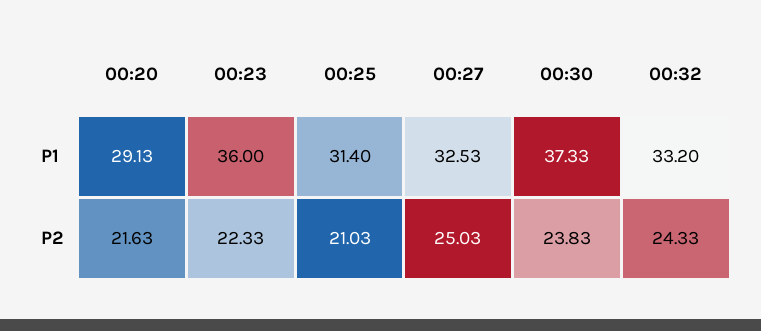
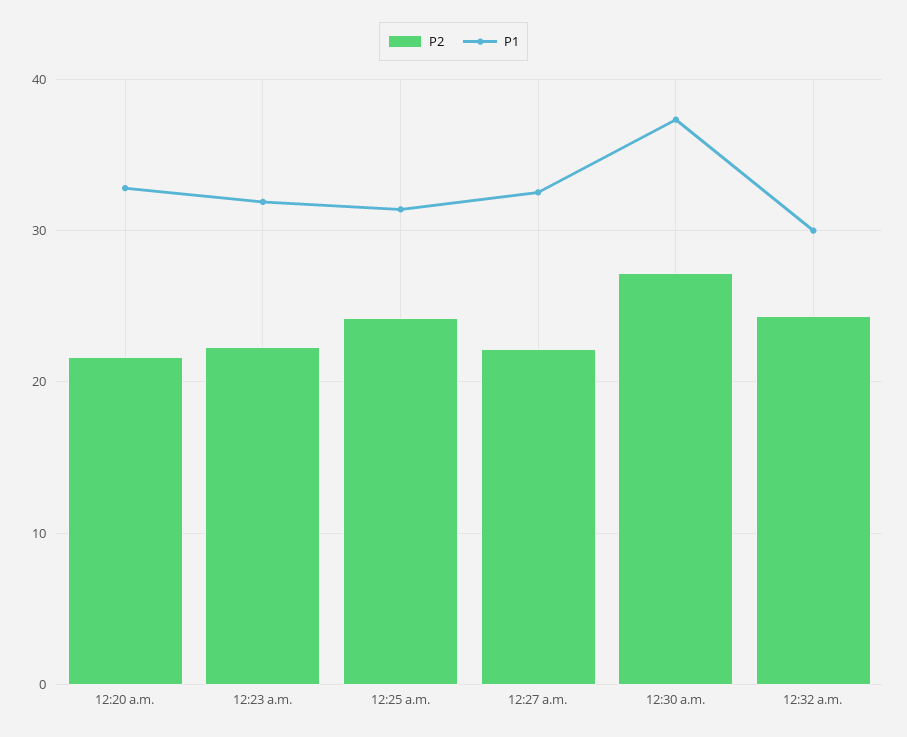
P1, 00:20: 29.13 -> 33
P1, 00:23: 36 -> 32
P1, 00:32: 33.2 -> 30
P2, 00:25: 21.03 -> 24
P2, 00:27: 25.03 -> 22
P2, 00:30: 23.83 -> 27

